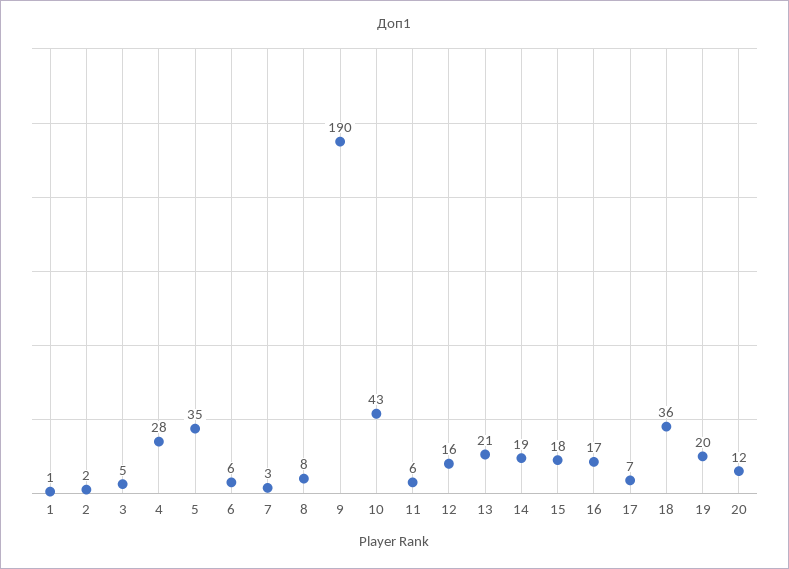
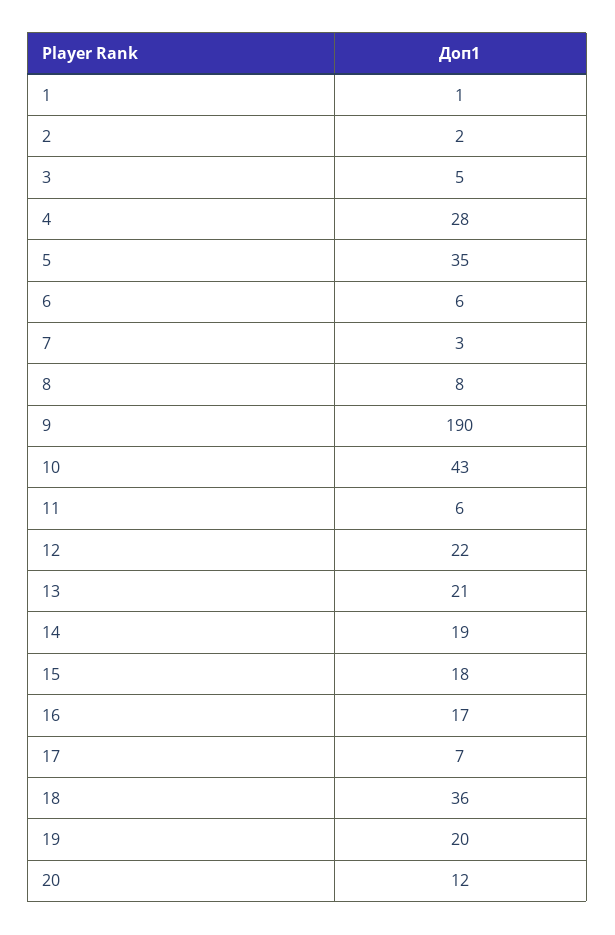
12: 16 -> 22

